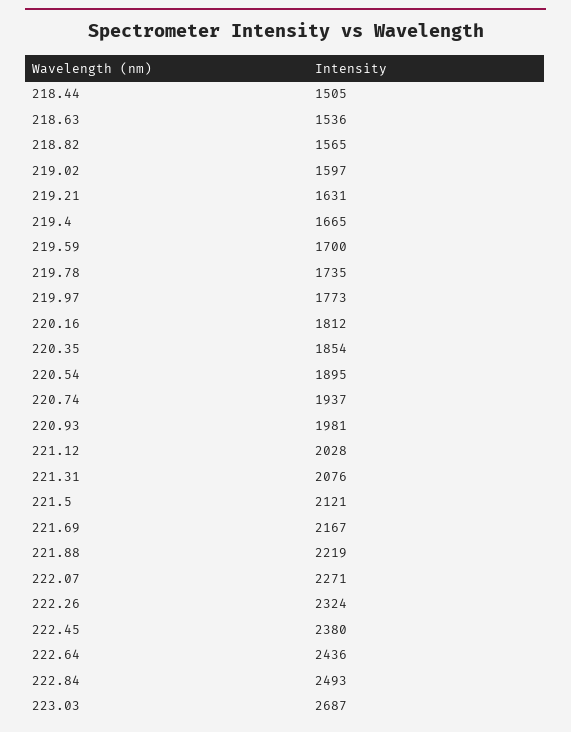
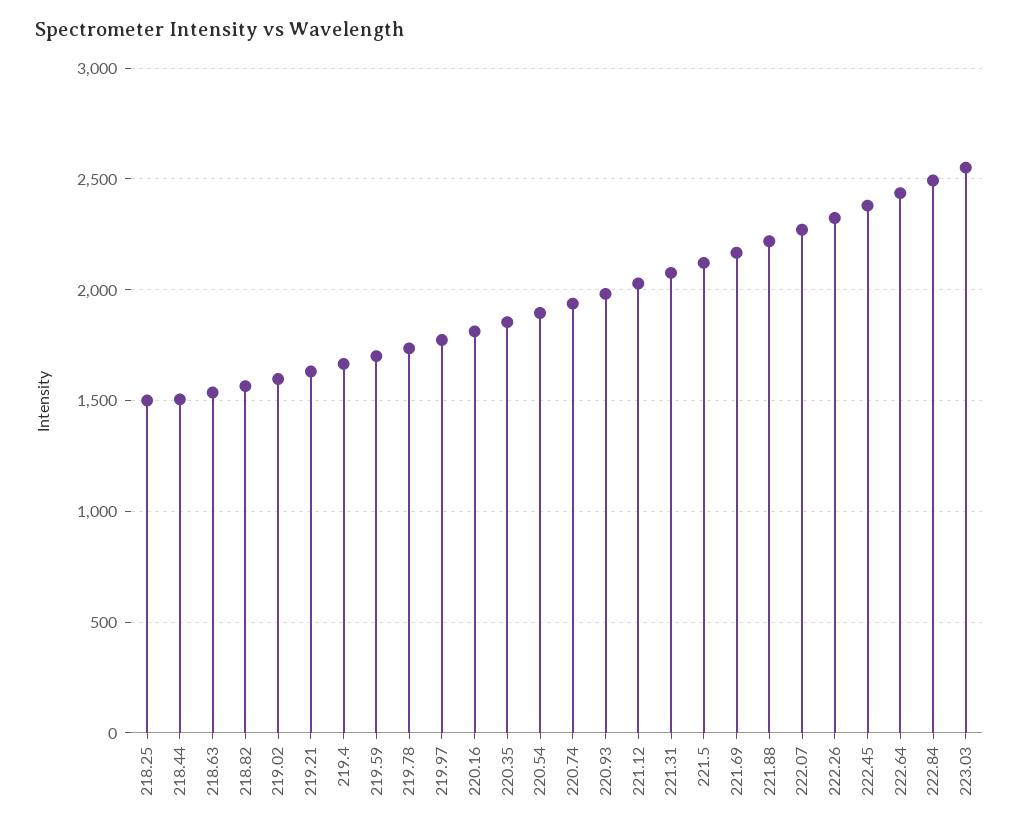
223.03: 2687 -> 2550
218.25: none -> 1500

